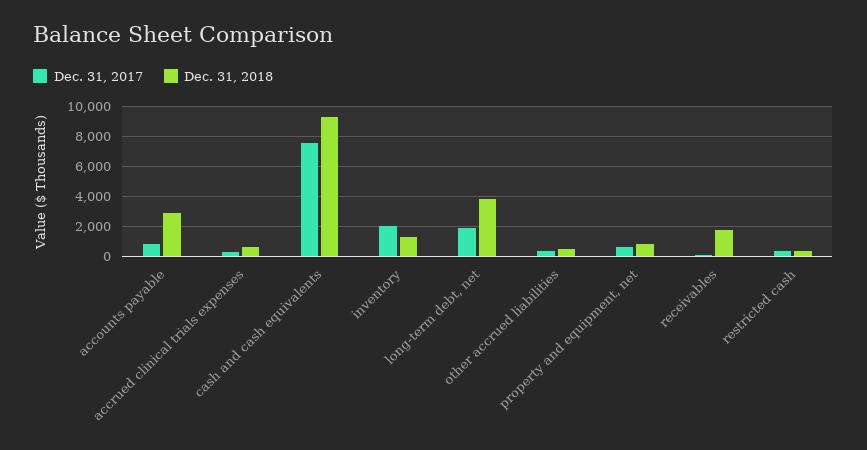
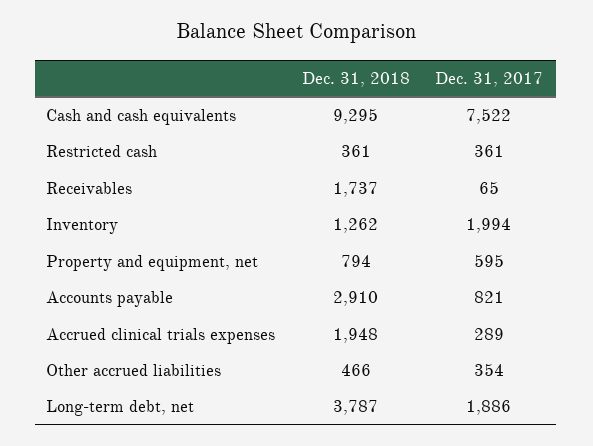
Dec. 31, 2018, accrued clinical trials expenses: 500 -> 1948

